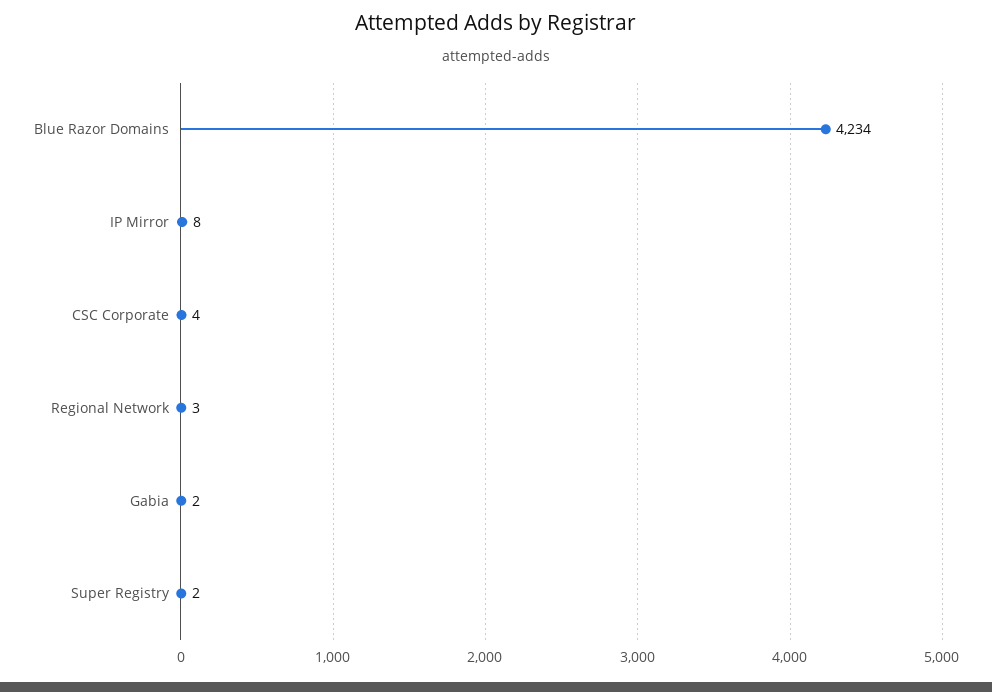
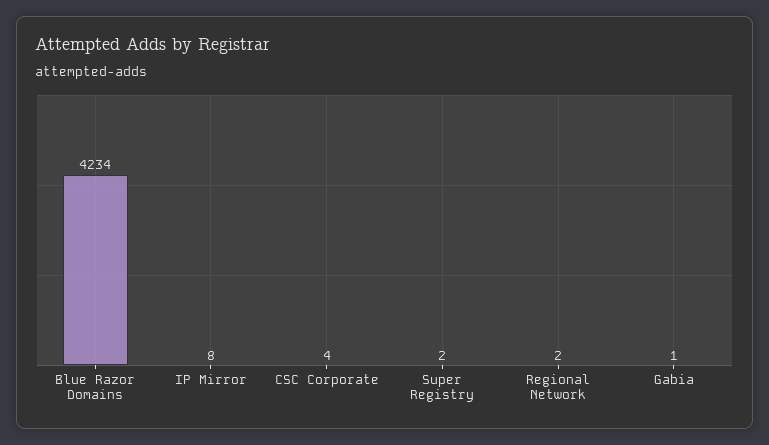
Regional Network: 3 -> 2
Gabia: 2 -> 1

